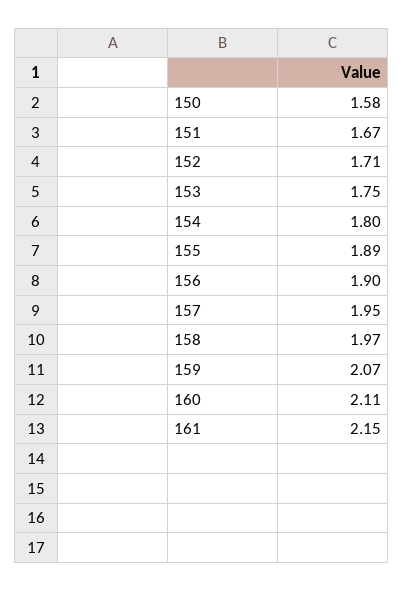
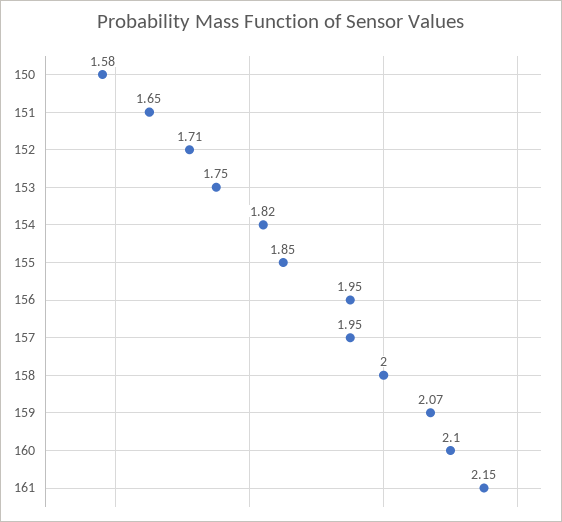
151: 1.67 -> 1.65
154: 1.8 -> 1.82
155: 1.89 -> 1.85
156: 1.9 -> 1.95
158: 1.97 -> 2
160: 2.11 -> 2.1

